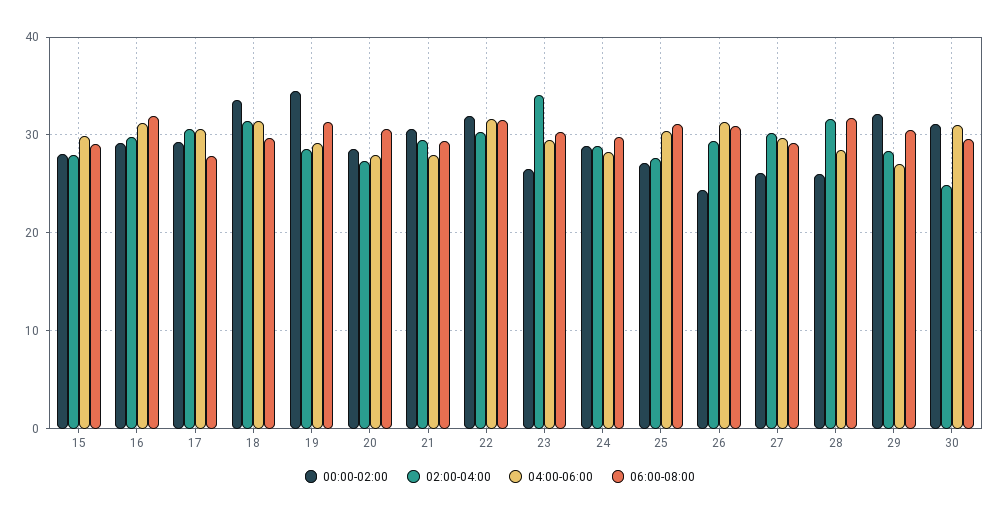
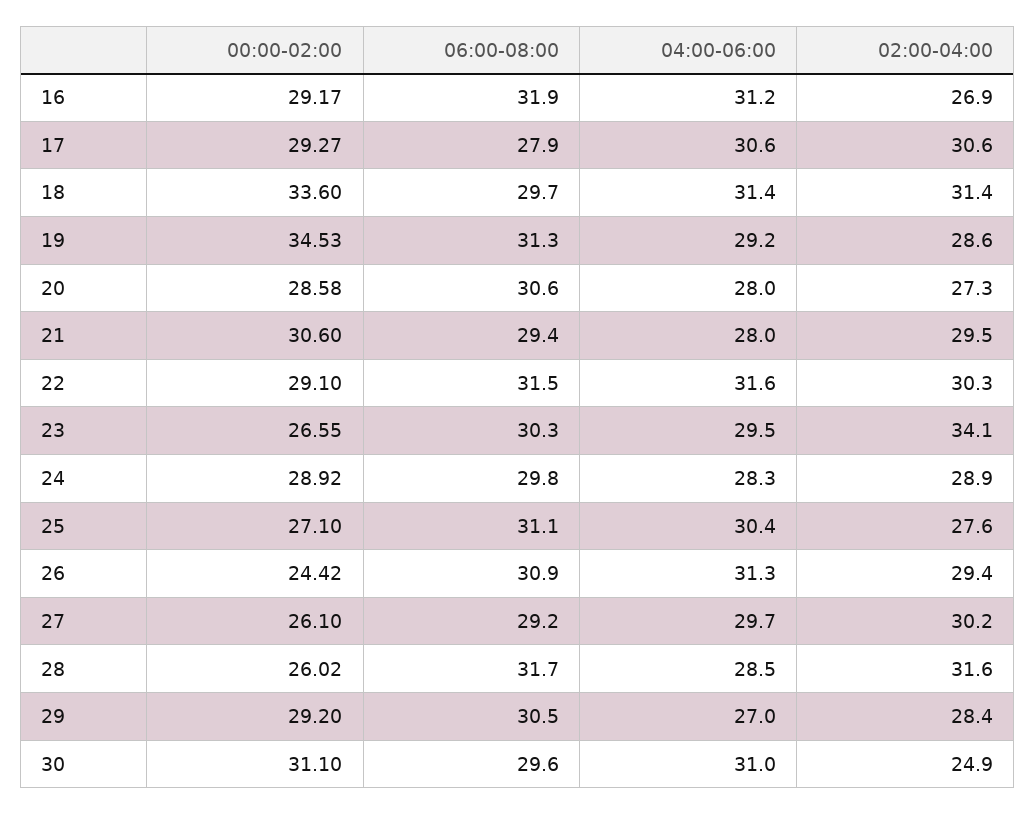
00:00-02:00, 15: 28 -> none
02:00-04:00, 15: 28 -> none
04:00-06:00, 15: 30 -> none
06:00-08:00, 15: 29 -> none
02:00-04:00, 16: 30 -> 26.9
00:00-02:00, 22: 32 -> 29.1
00:00-02:00, 29: 32 -> 29.2

